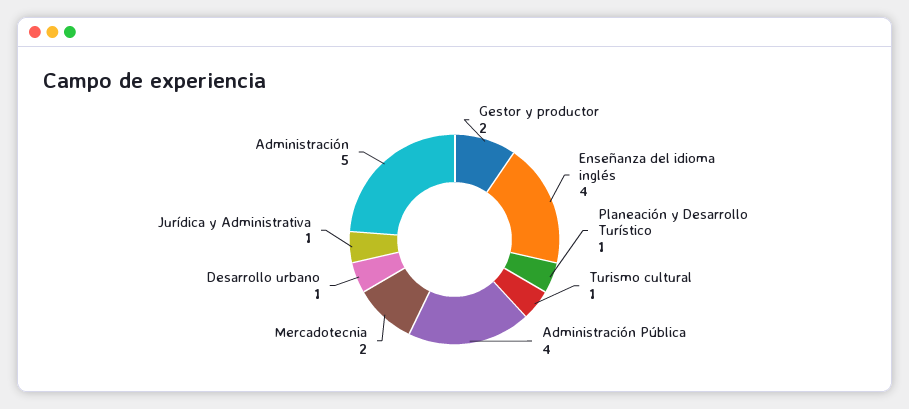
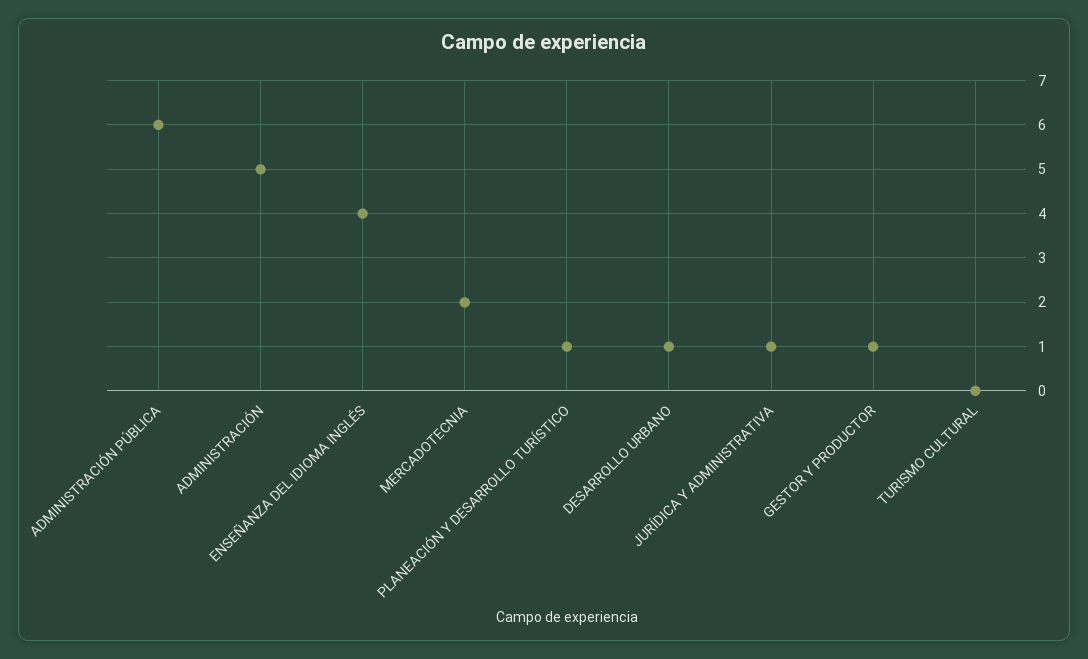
Gestor y productor: 2 -> 1
Turismo cultural: 1 -> 0
Administración Pública: 4 -> 6

